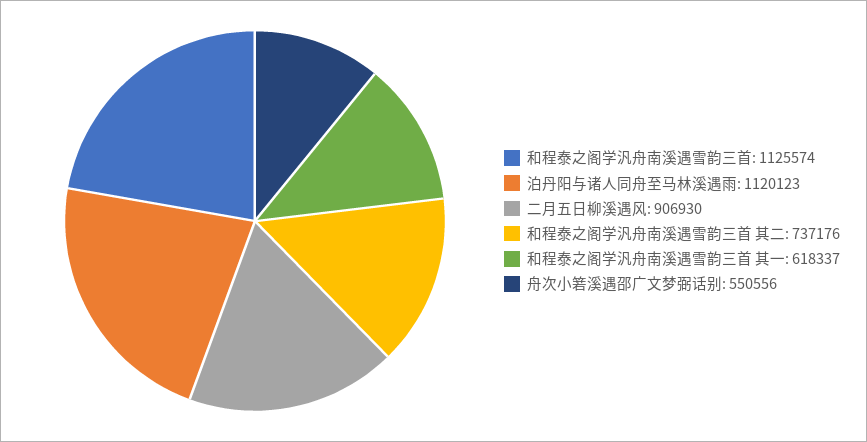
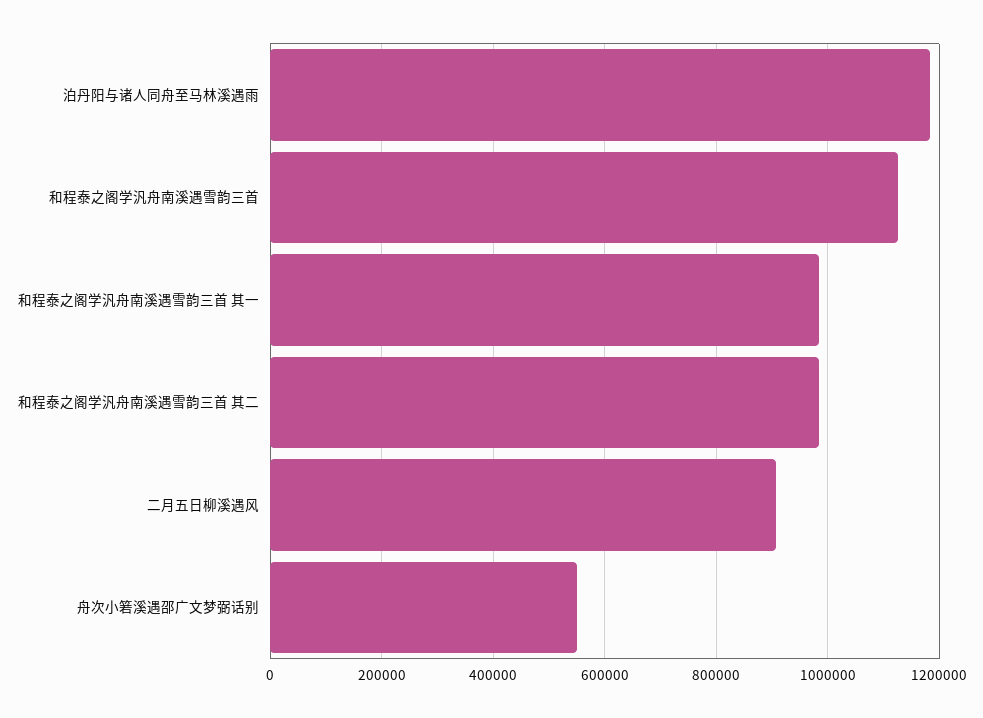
泊丹阳与诸人同舟至马林溪遇雨: 1120123 -> 1180000
和程泰之阁学汎舟南溪遇雪韵三首 其二: 737176 -> 980000
和程泰之阁学汎舟南溪遇雪韵三首 其一: 618337 -> 980000

